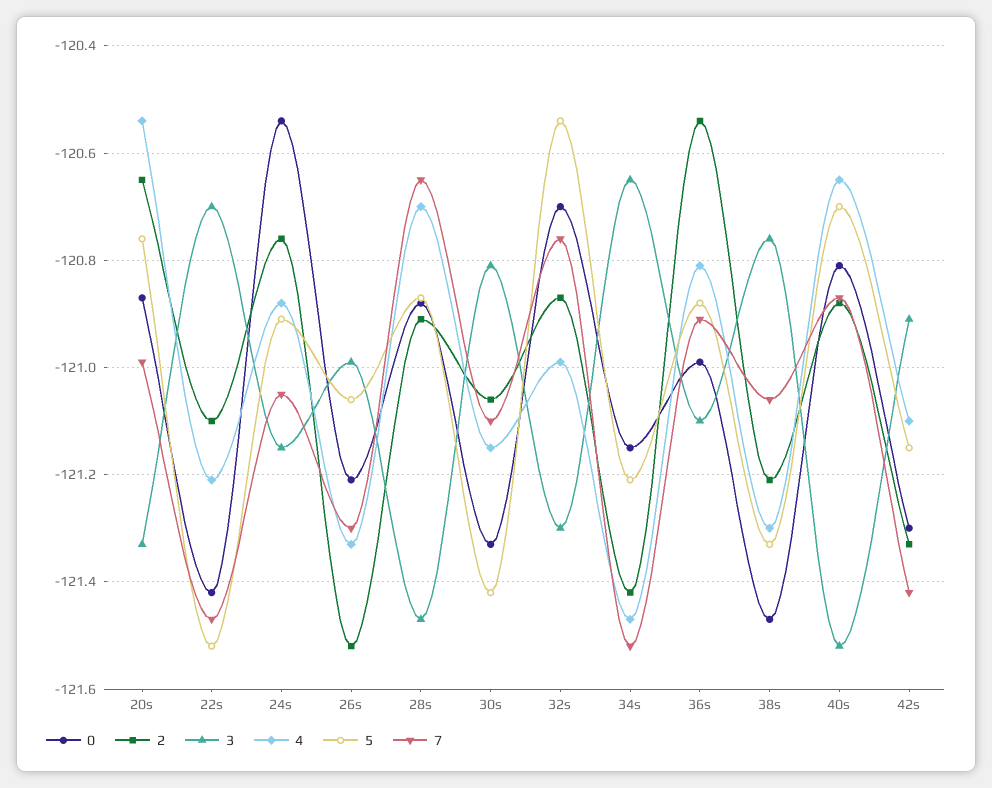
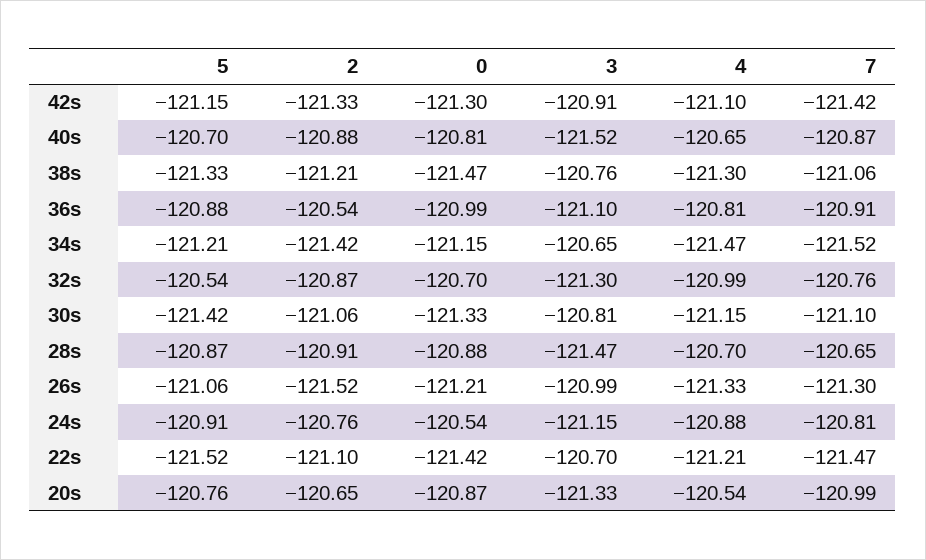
7, 24s: -121.05 -> -120.81

